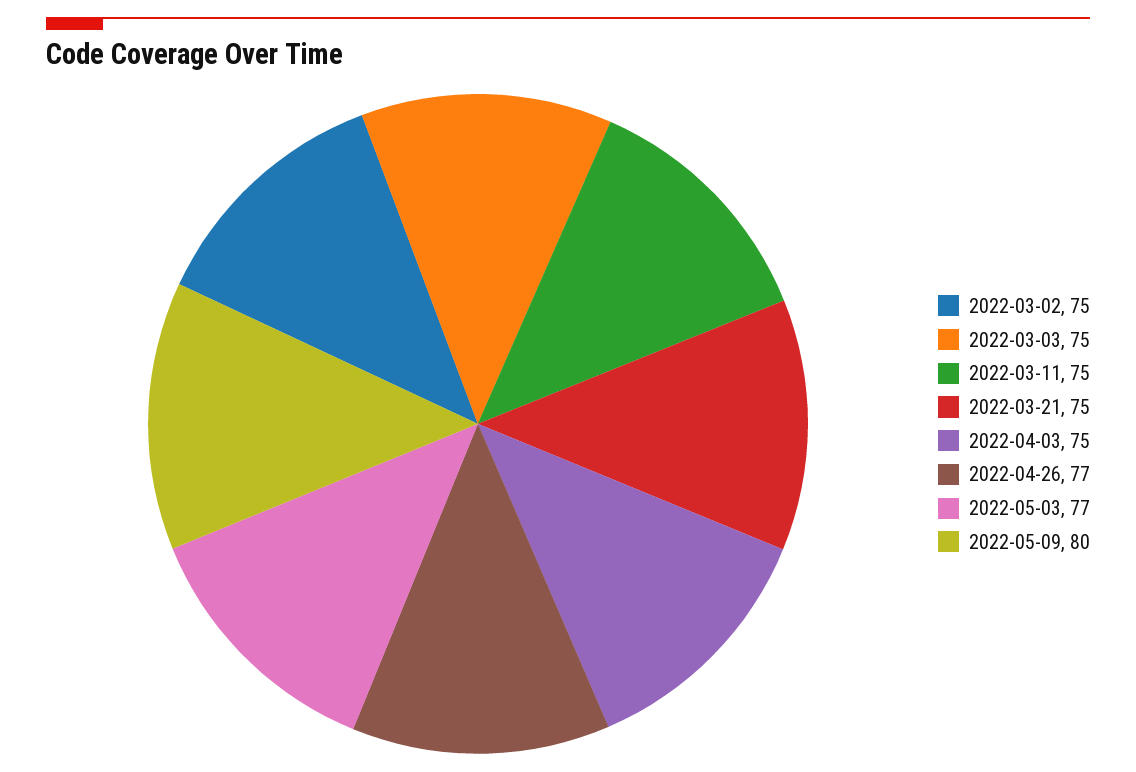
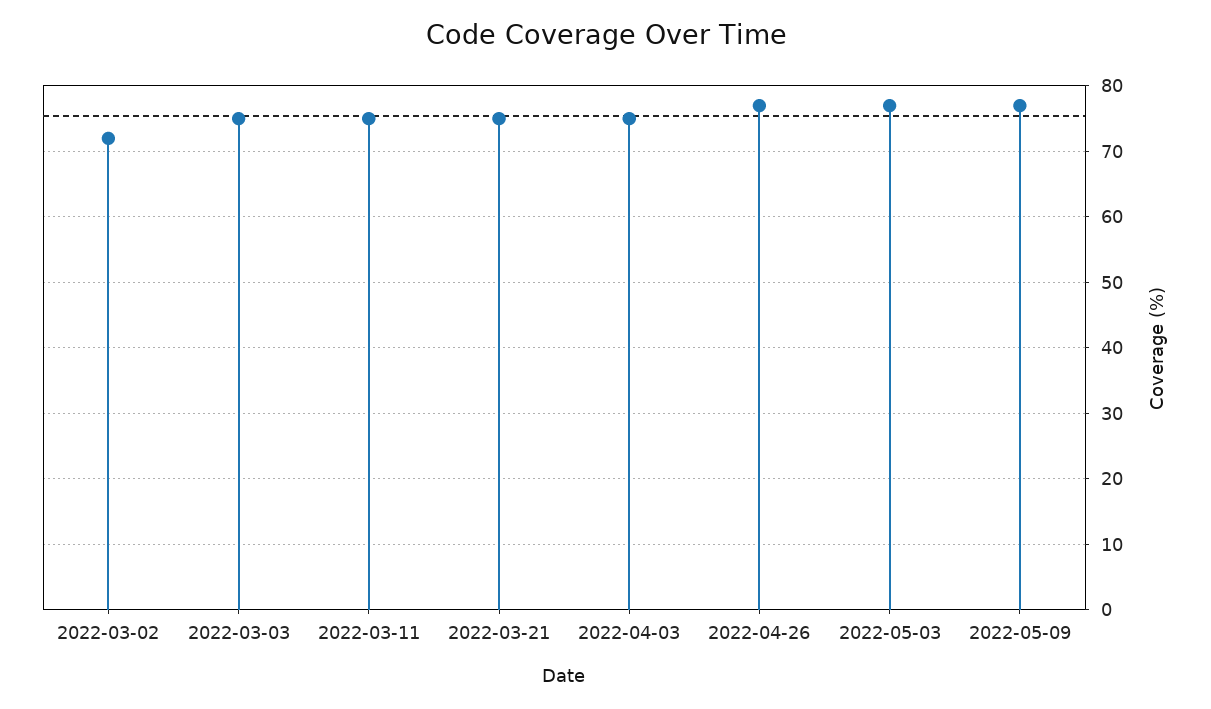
2022-03-02: 75 -> 72
2022-05-09: 80 -> 77

